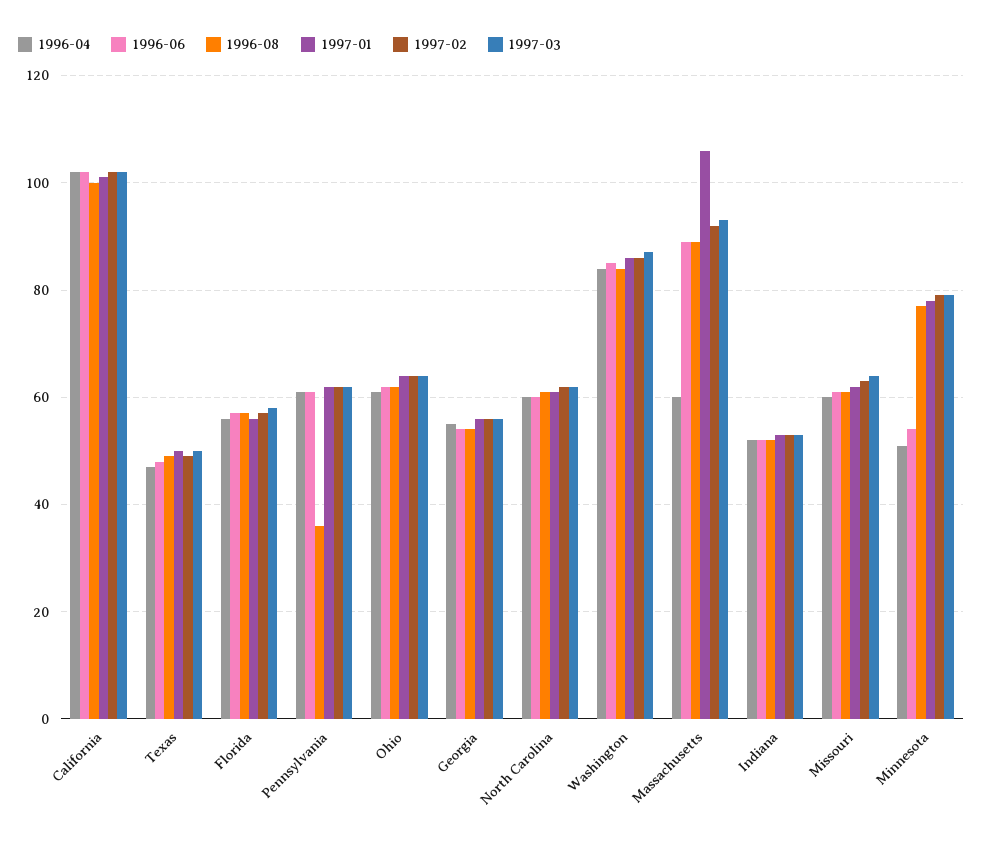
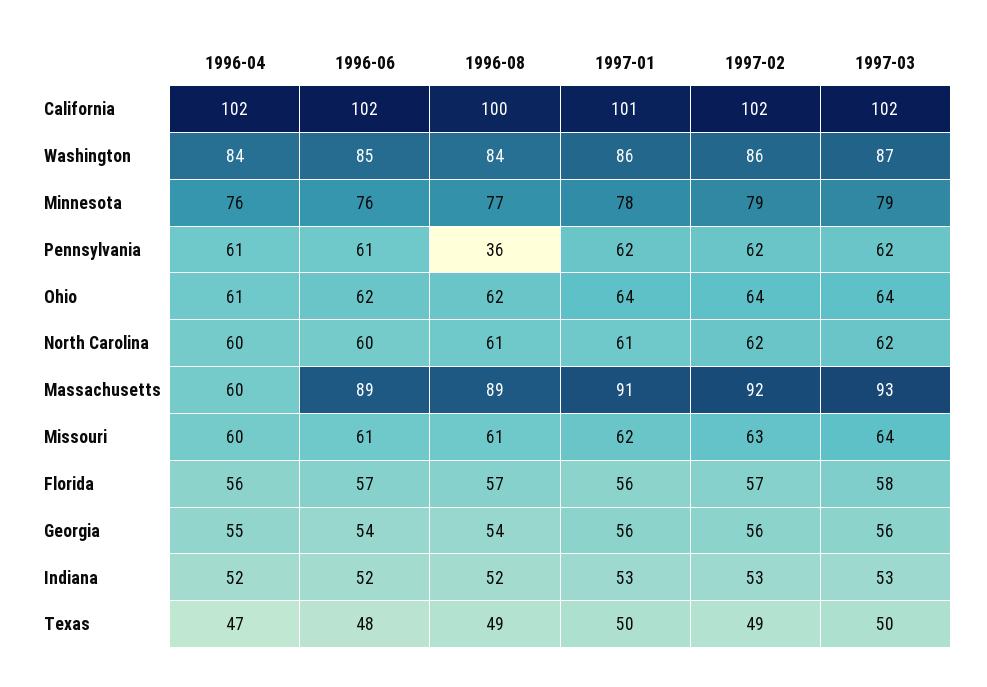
1997-01, Massachusetts: 105 -> 91
1996-04, Minnesota: 50 -> 76
1996-06, Minnesota: 55 -> 76

